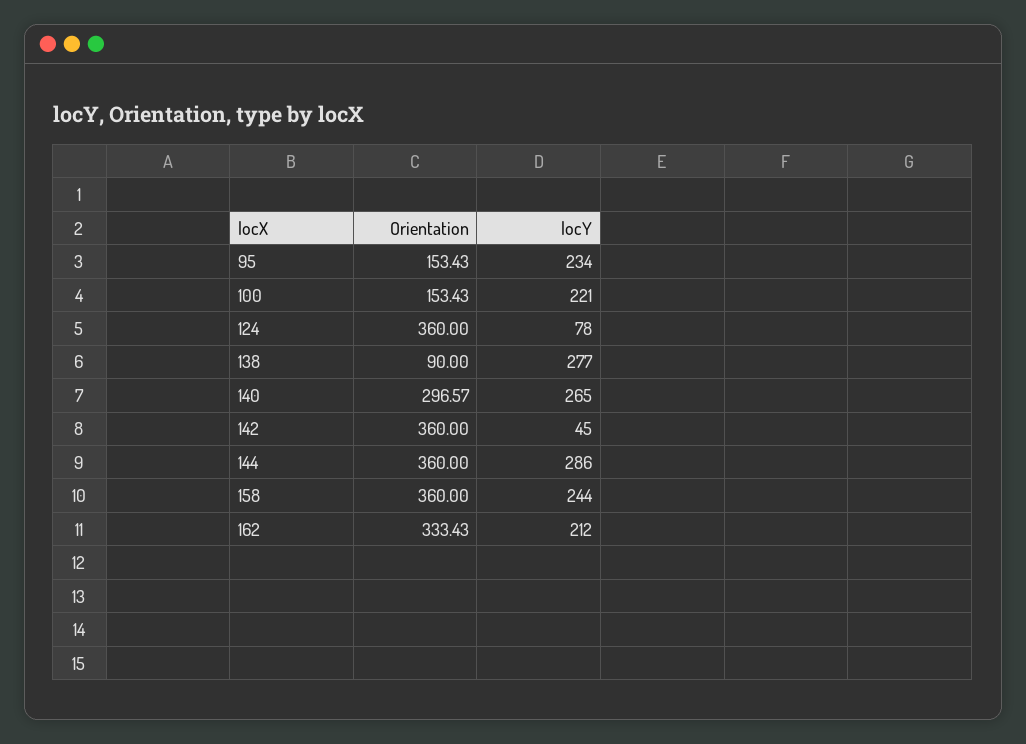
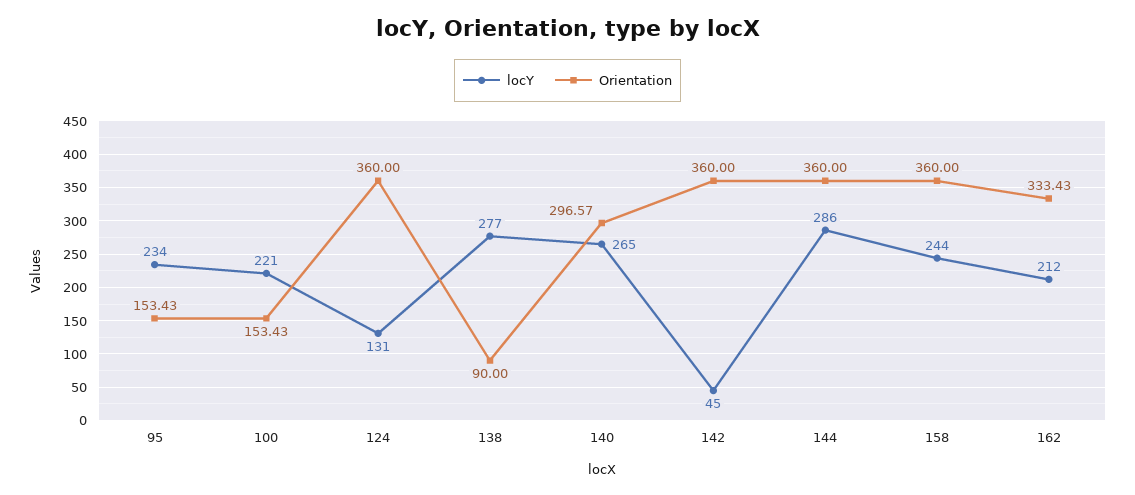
locY, 124: 78 -> 131

